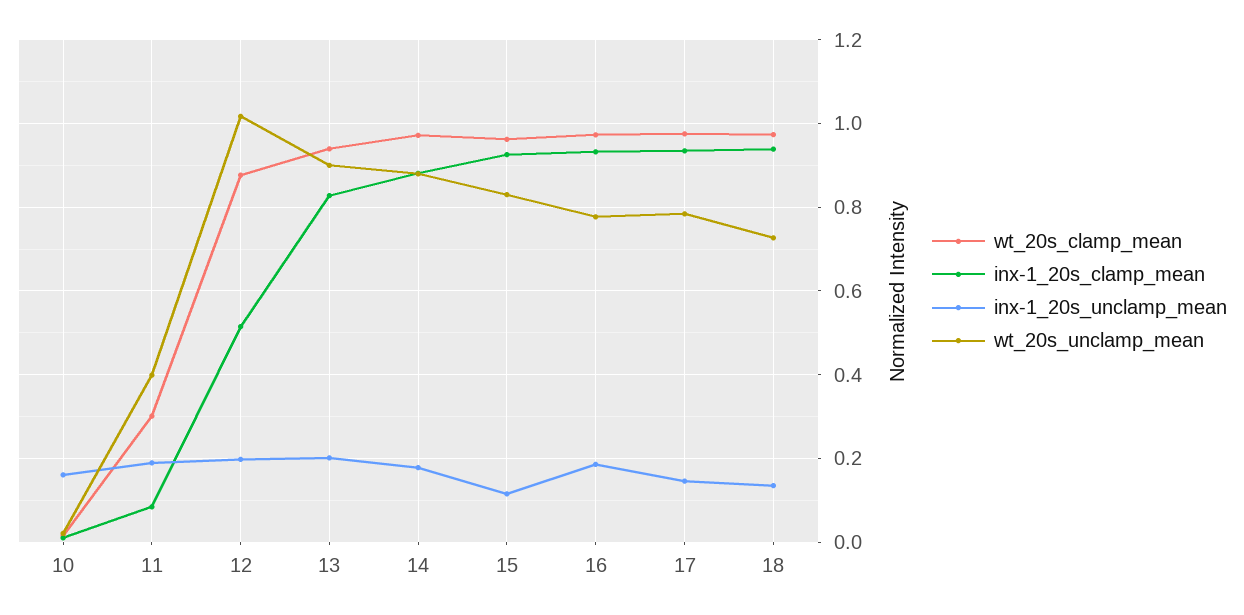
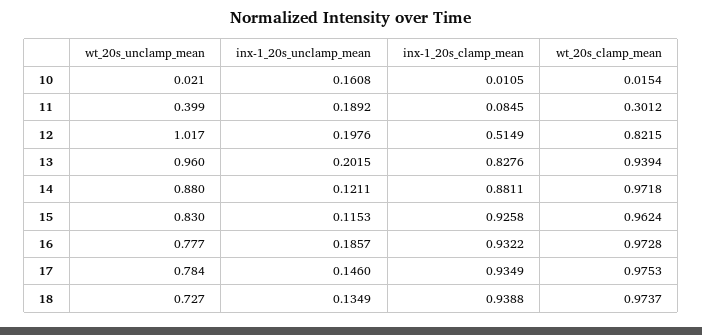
wt_20s_clamp_mean, 12: 0.88 -> 0.8215
wt_20s_unclamp_mean, 13: 0.9 -> 0.96
inx-1_20s_unclamp_mean, 14: 0.18 -> 0.1211

